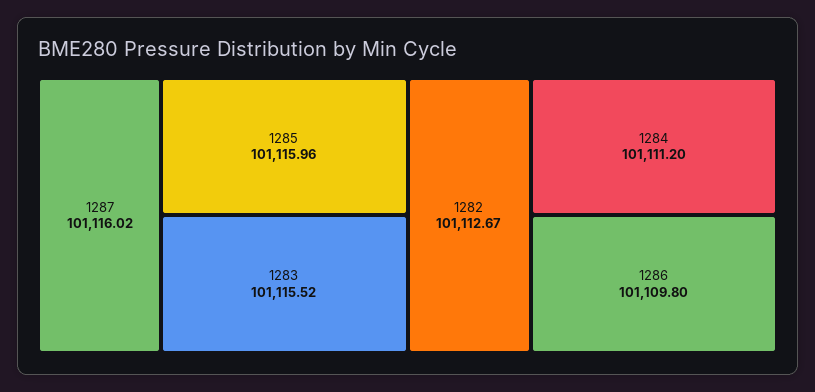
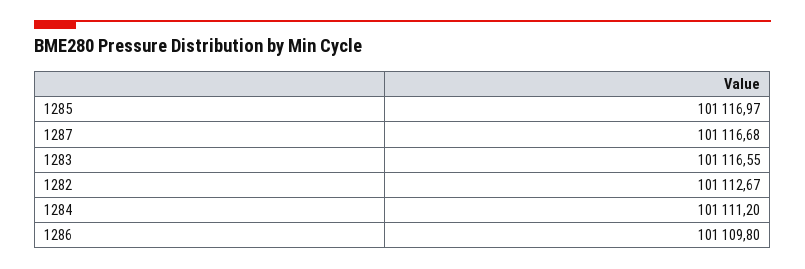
1287: 101116.02 -> 101116.68
1285: 101115.96 -> 101116.97
1283: 101115.52 -> 101116.55

